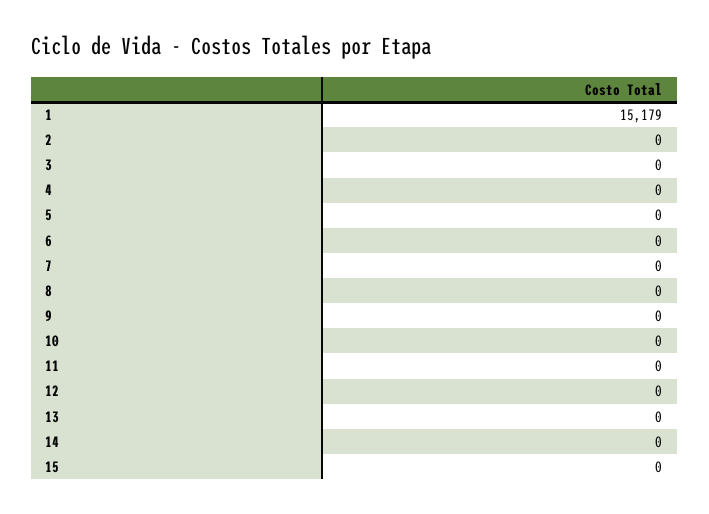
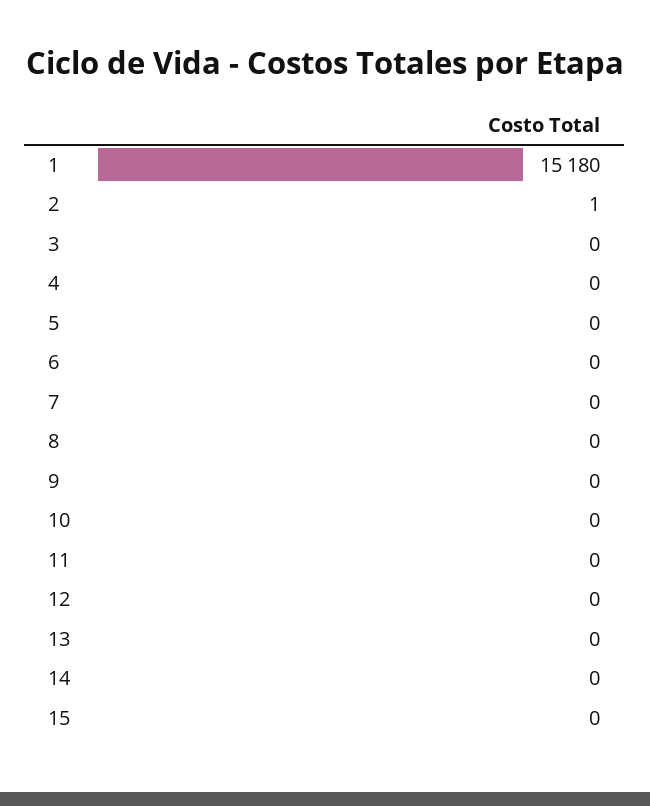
1: 15179 -> 15180
2: 0 -> 1

